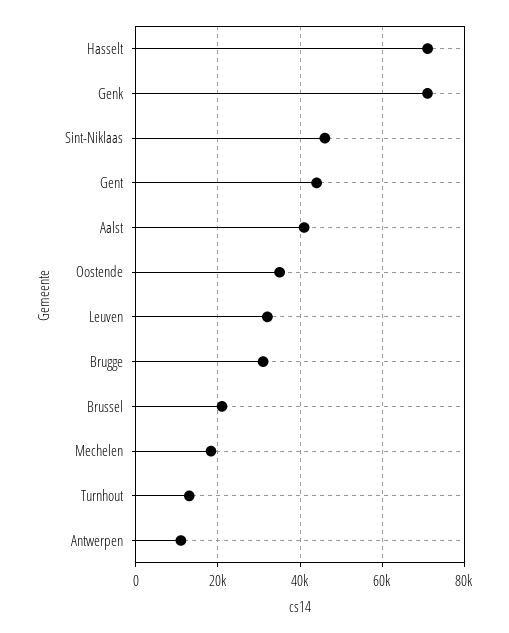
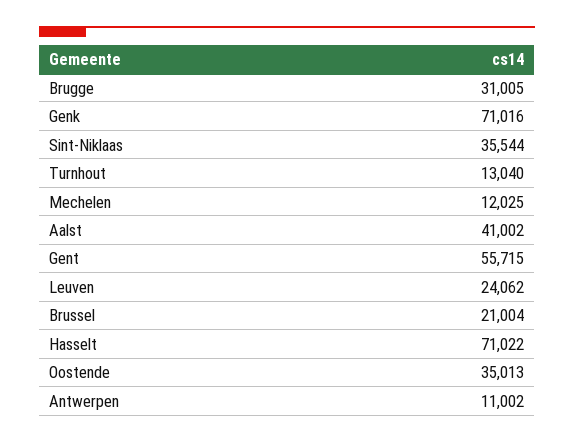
Sint-Niklaas: 46000 -> 35544
Gent: 44000 -> 55715
Leuven: 32000 -> 24062
Mechelen: 18000 -> 12025

